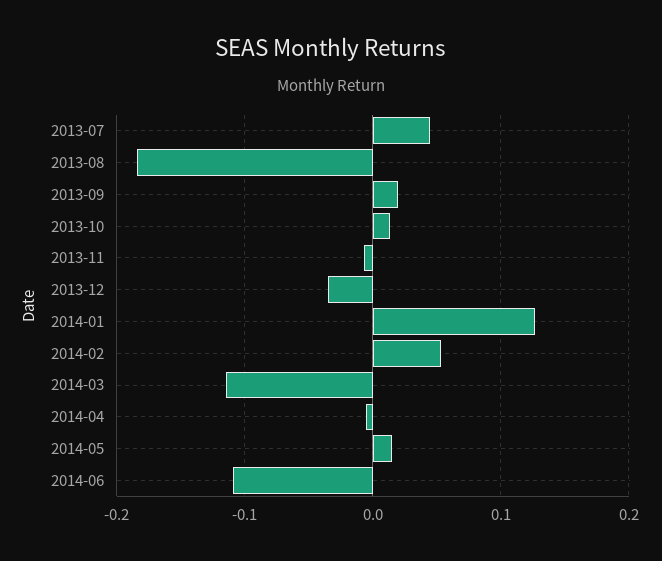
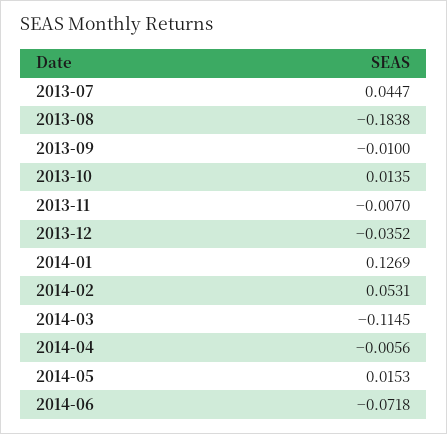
2013-09: 0.02 -> -0.01
2014-06: -0.11 -> -0.0718

